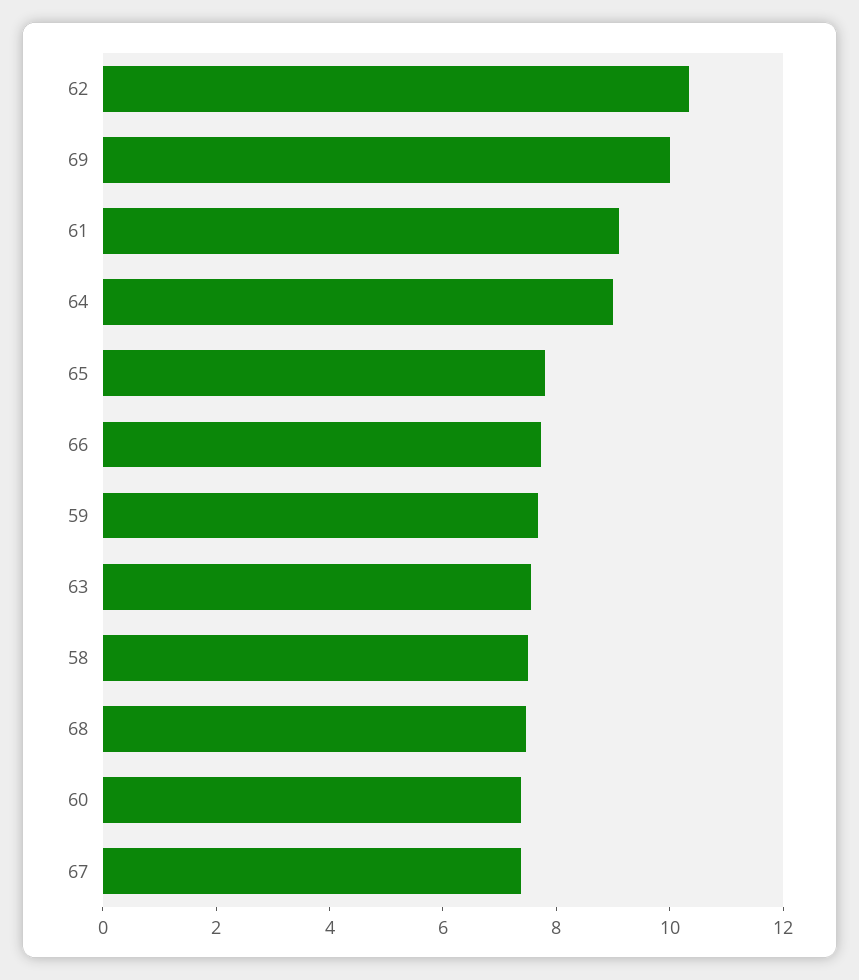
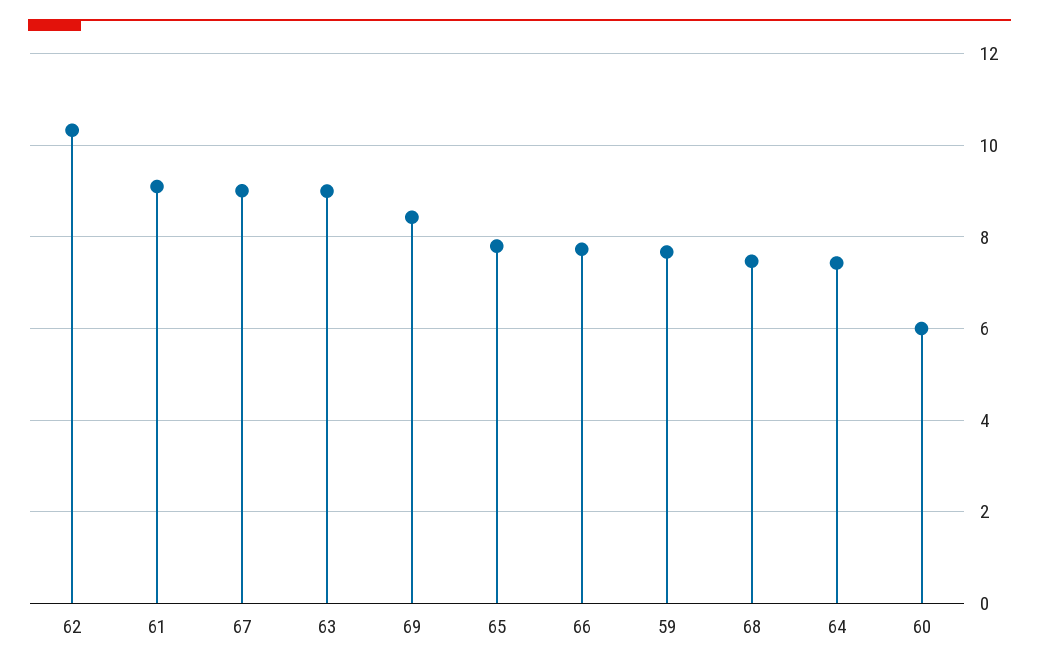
69: 10 -> 8.4
64: 9 -> 7.4
63: 7.5 -> 9
58: 7.5 -> none
60: 7.5 -> 6
67: 7.5 -> 9

